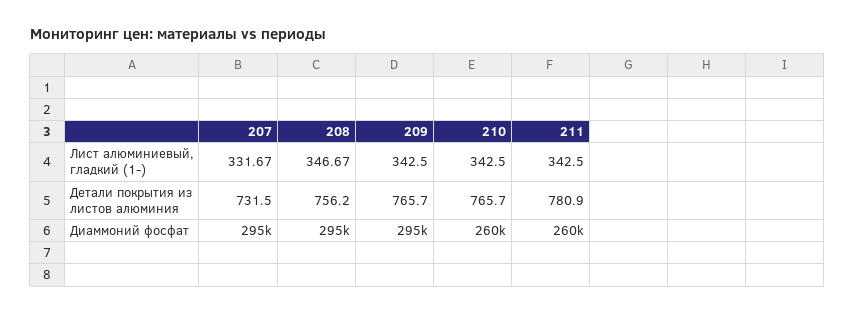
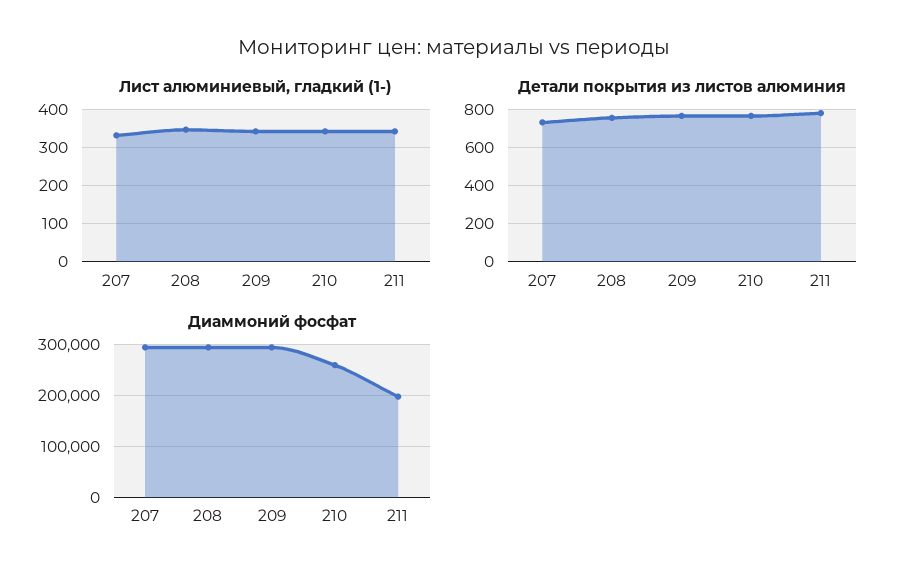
Диаммоний фосфат, 211: 260000 -> 200000

